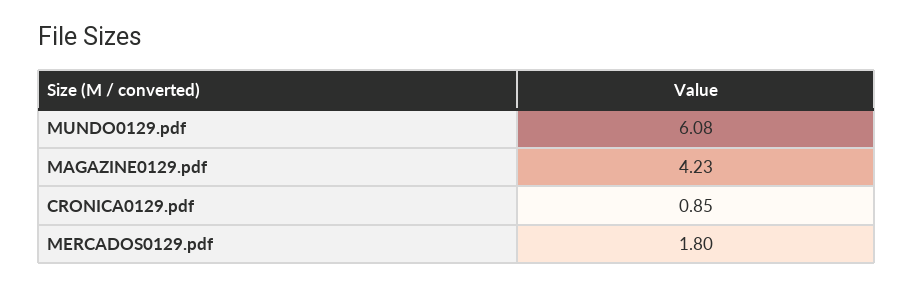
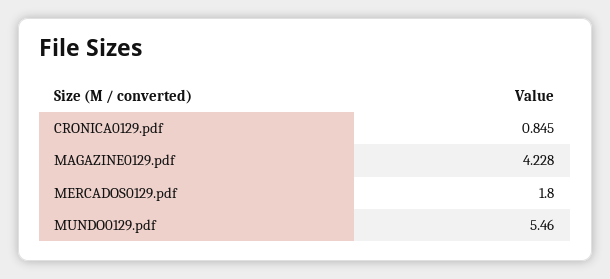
MUNDO0129.pdf: 6.08 -> 5.46

